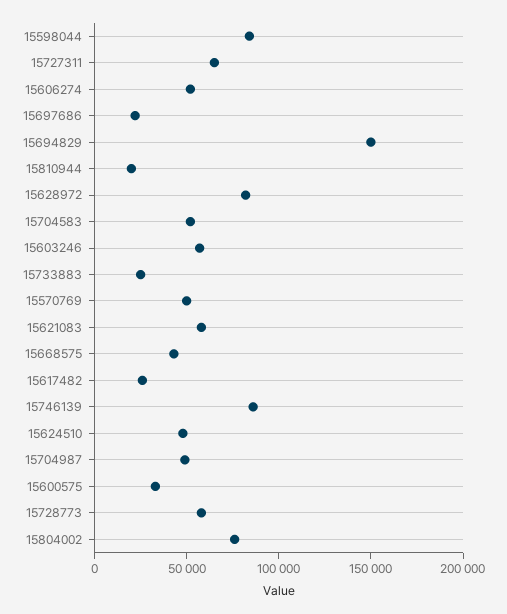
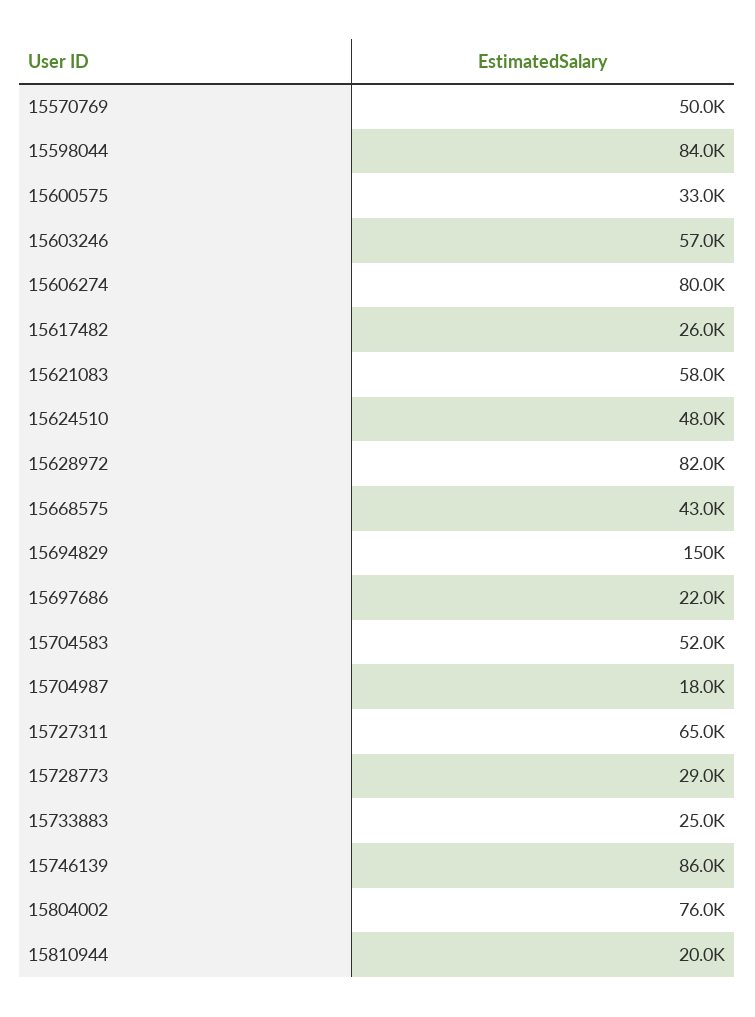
15606274: 50000 -> 80000
15704987: 50000 -> 18000
15728773: 60000 -> 29000

